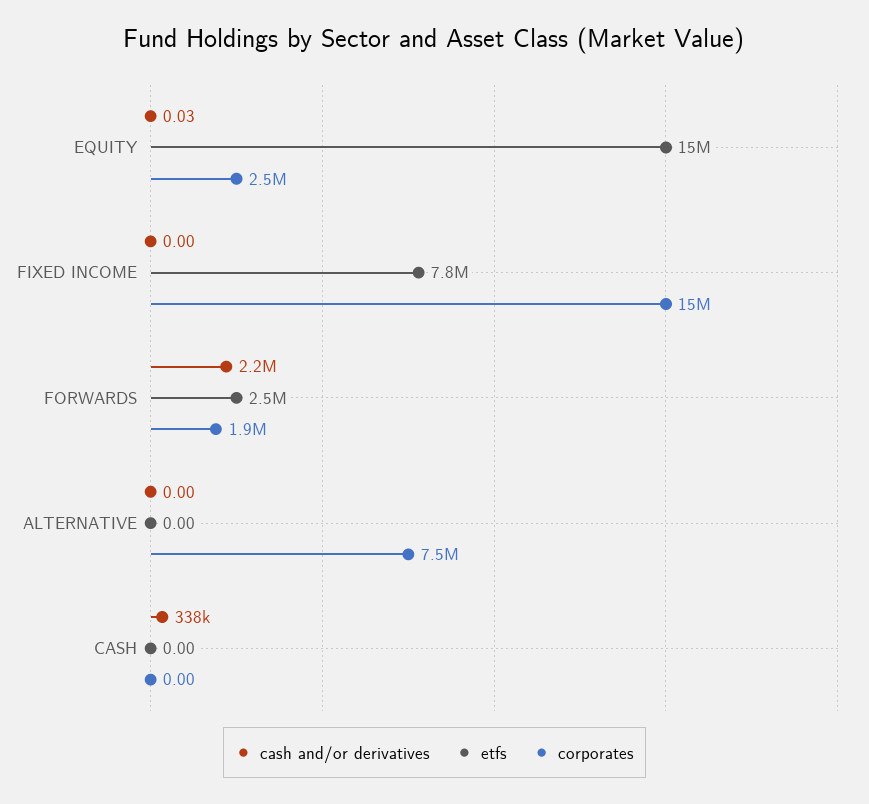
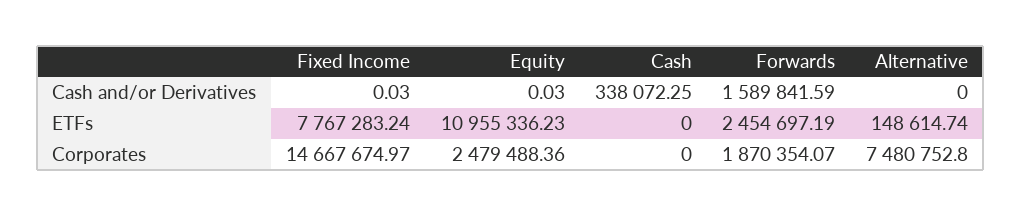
etfs, EQUITY: 15000000 -> 10955336.23
cash and/or derivatives, FIXED INCOME: 0 -> 0.03
cash and/or derivatives, FORWARDS: 2200000 -> 1589841.59
etfs, ALTERNATIVE: 0 -> 148614.74

